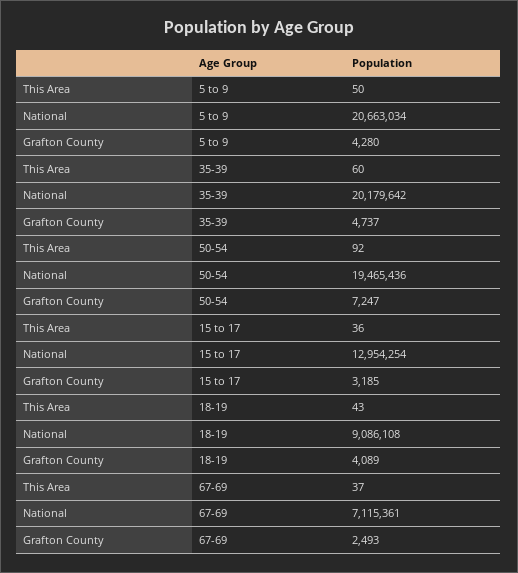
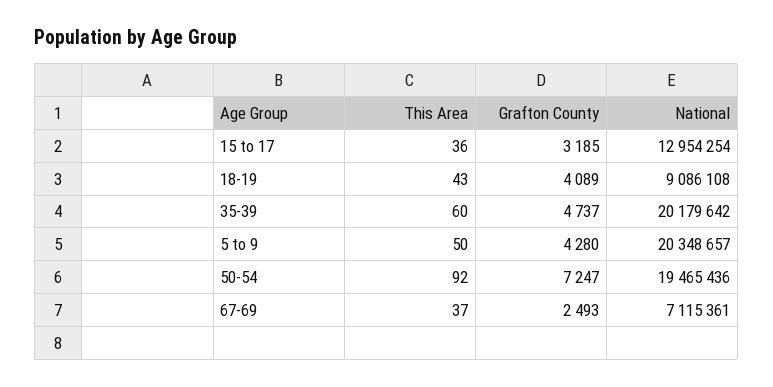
National, 5 to 9: 20663034 -> 20348657

